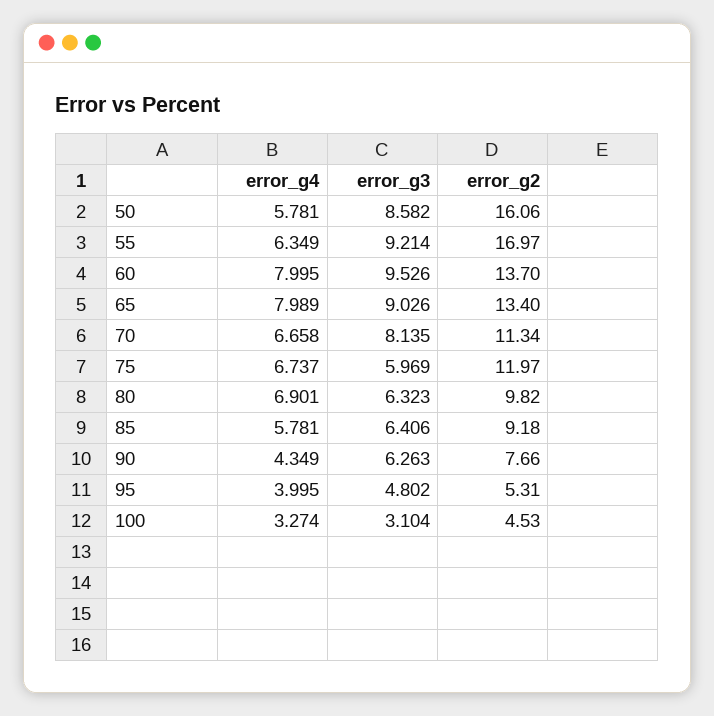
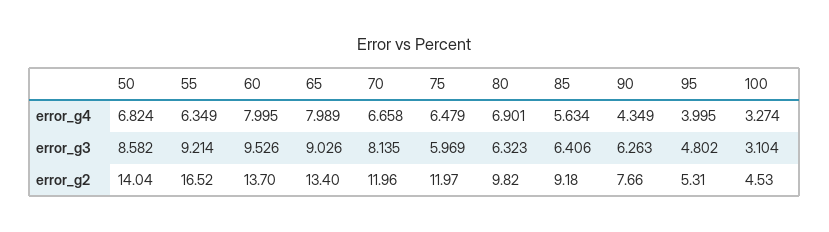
error_g4, 50: 5.781 -> 6.824
error_g2, 50: 16.06 -> 14.04
error_g2, 55: 16.97 -> 16.52
error_g2, 70: 11.34 -> 11.96
error_g4, 75: 6.737 -> 6.479
error_g4, 85: 5.781 -> 5.634

